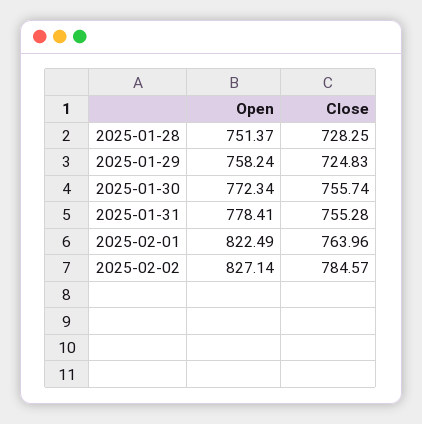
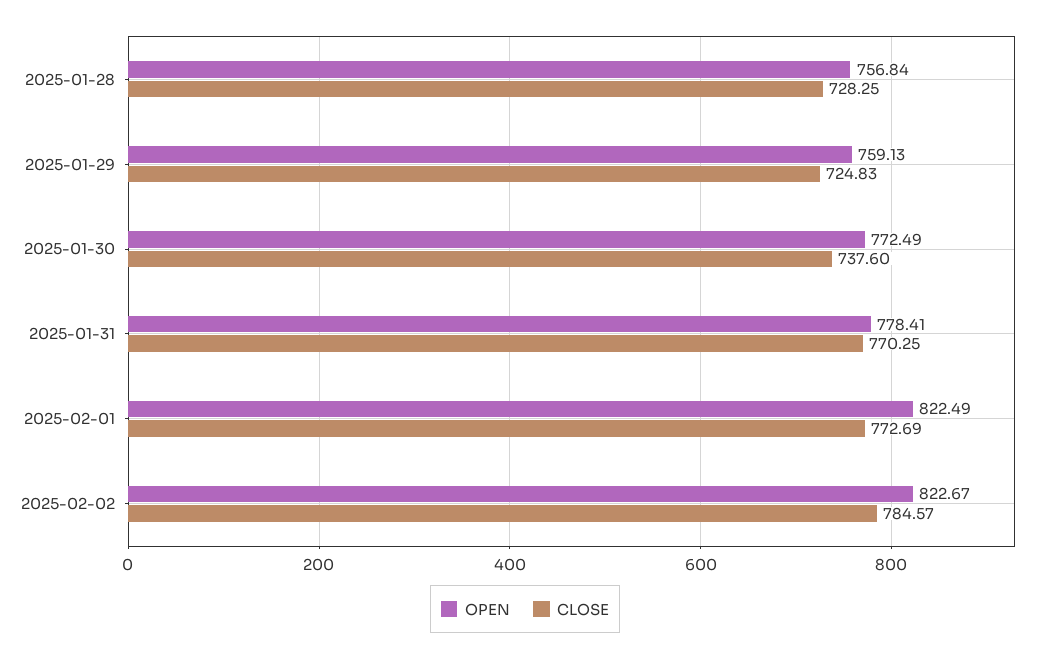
Open, 2025-01-28: 751.37 -> 756.84
Open, 2025-01-29: 758.24 -> 759.13
Open, 2025-01-30: 772.34 -> 772.49
Close, 2025-01-30: 755.74 -> 737.6
Close, 2025-01-31: 755.28 -> 770.25
Close, 2025-02-01: 763.96 -> 772.69
Open, 2025-02-02: 827.14 -> 822.67

